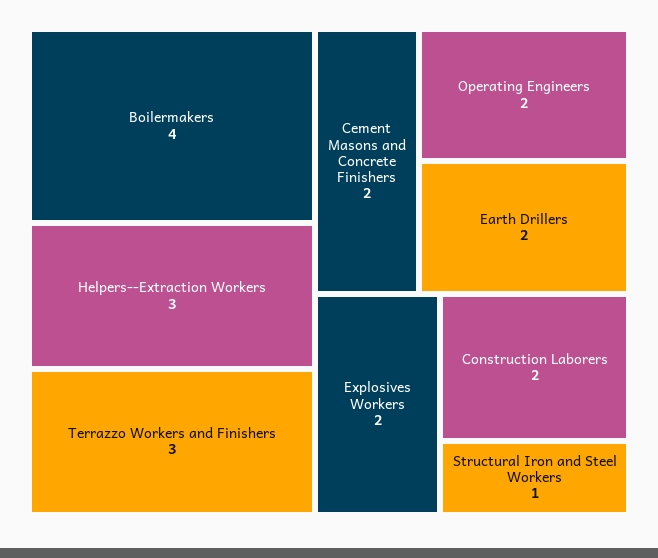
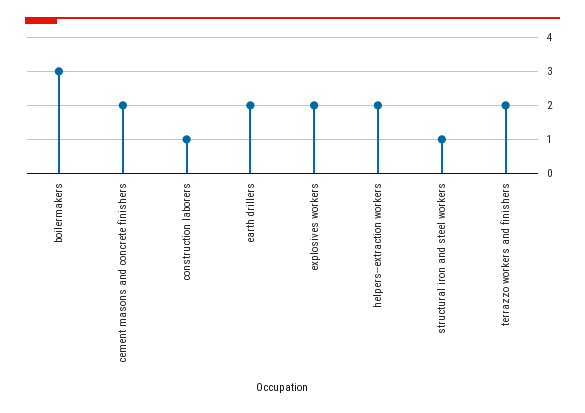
Boilermakers: 4 -> 3
Helpers--Extraction Workers: 3 -> 2
Terrazzo Workers and Finishers: 3 -> 2
Operating Engineers: 2 -> none
Construction Laborers: 2 -> 1

